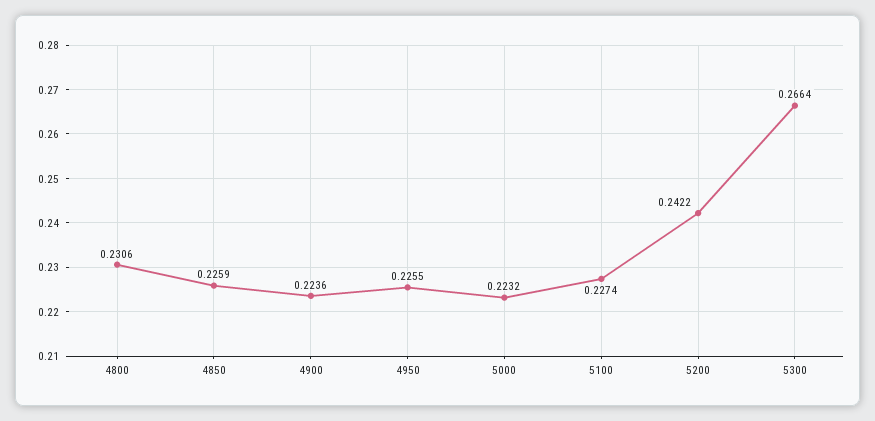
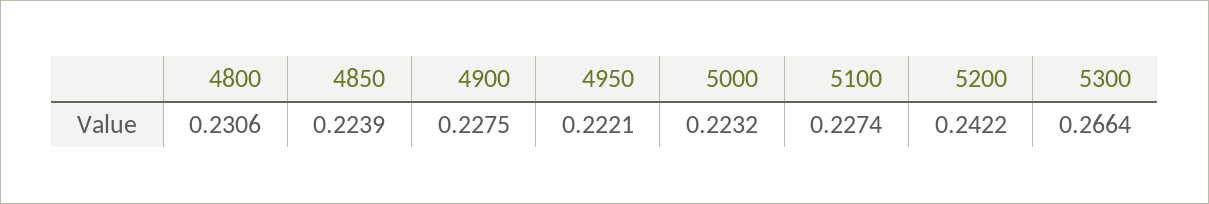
4850: 0.2259 -> 0.2239
4900: 0.2236 -> 0.2275
4950: 0.2255 -> 0.2221

